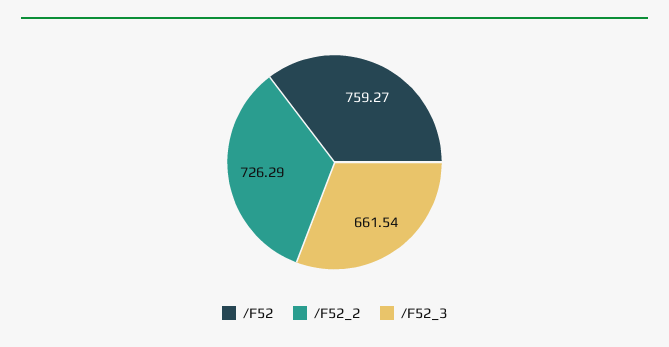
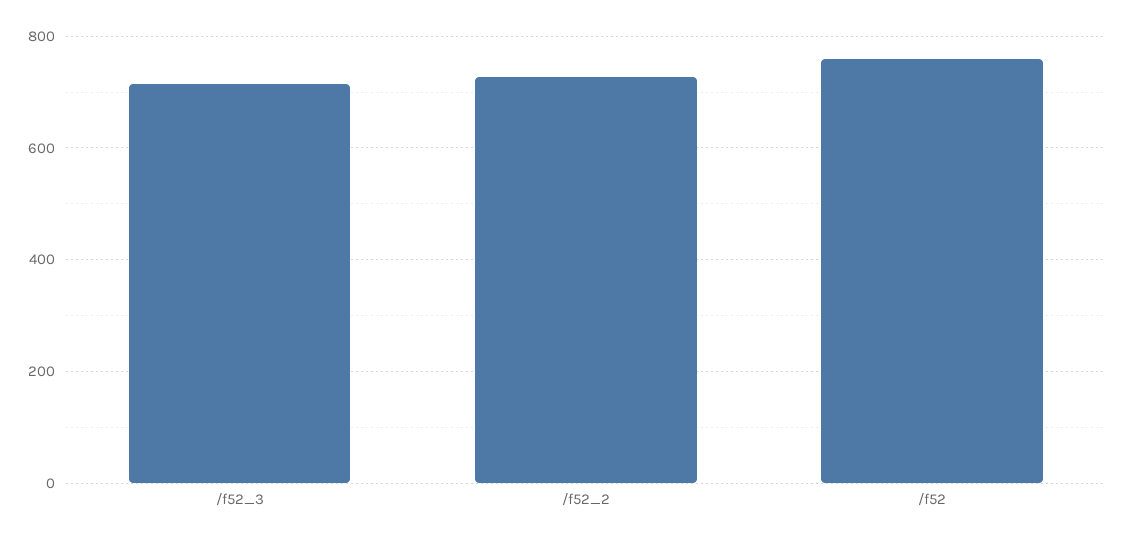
/F52_3: 661.54 -> 720

